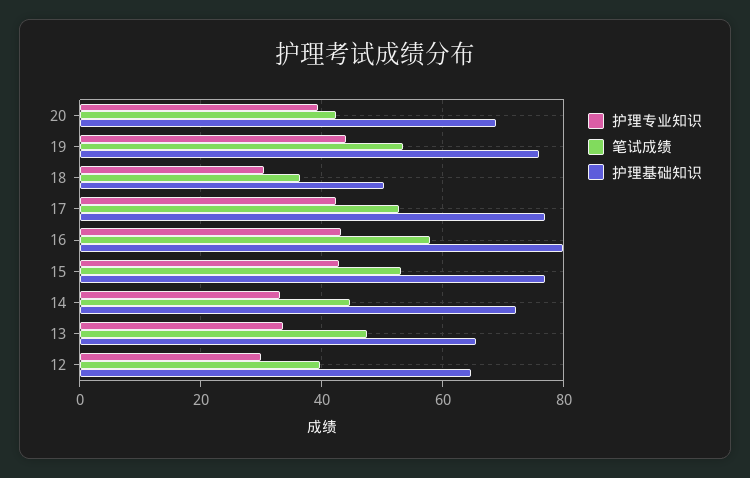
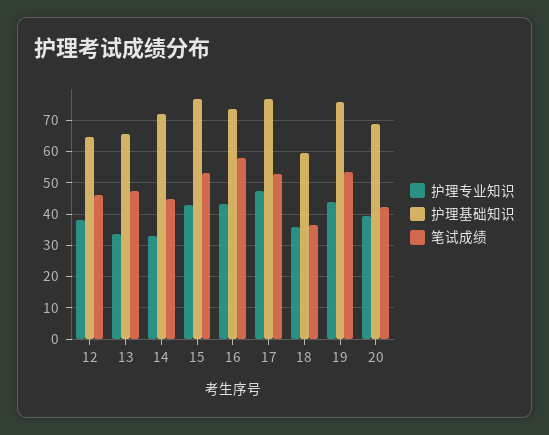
护理专业知识, 18: 30 -> 36
护理基础知识, 18: 50 -> 60
护理专业知识, 17: 42 -> 48
护理基础知识, 16: 80 -> 74
护理专业知识, 12: 30 -> 38
笔试成绩, 12: 40 -> 46

